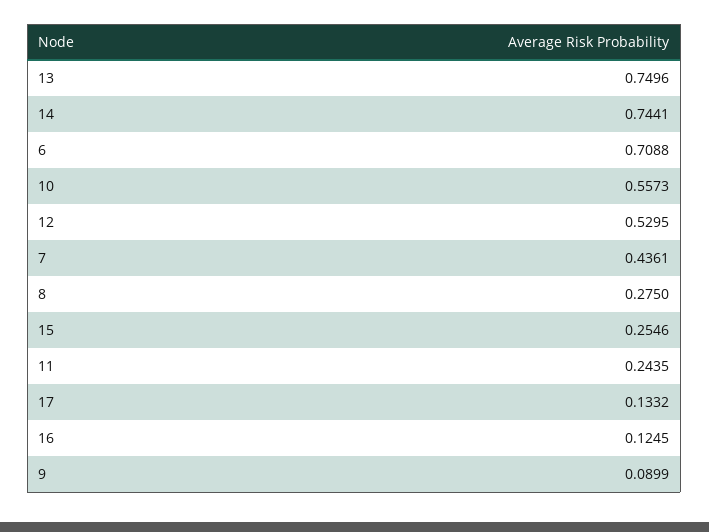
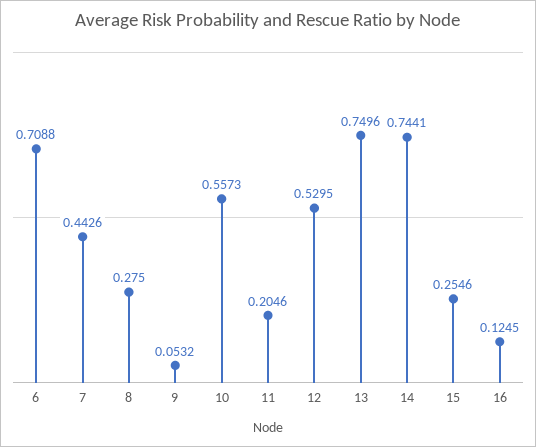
7: 0.4361 -> 0.4426
11: 0.2435 -> 0.2046
17: 0.1332 -> none
9: 0.0899 -> 0.0532

